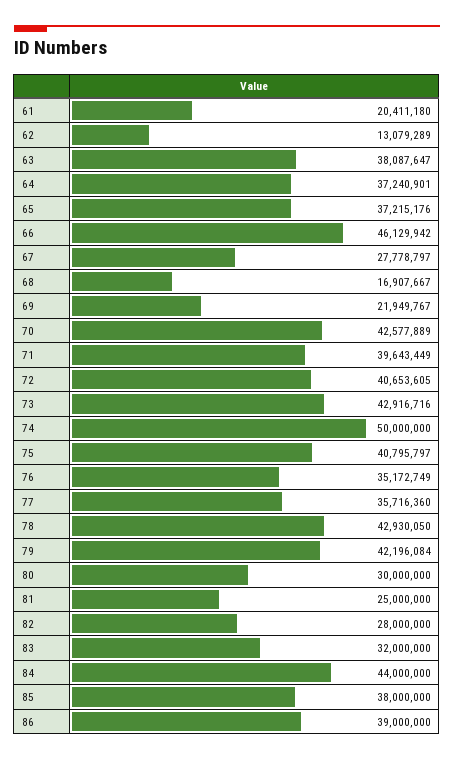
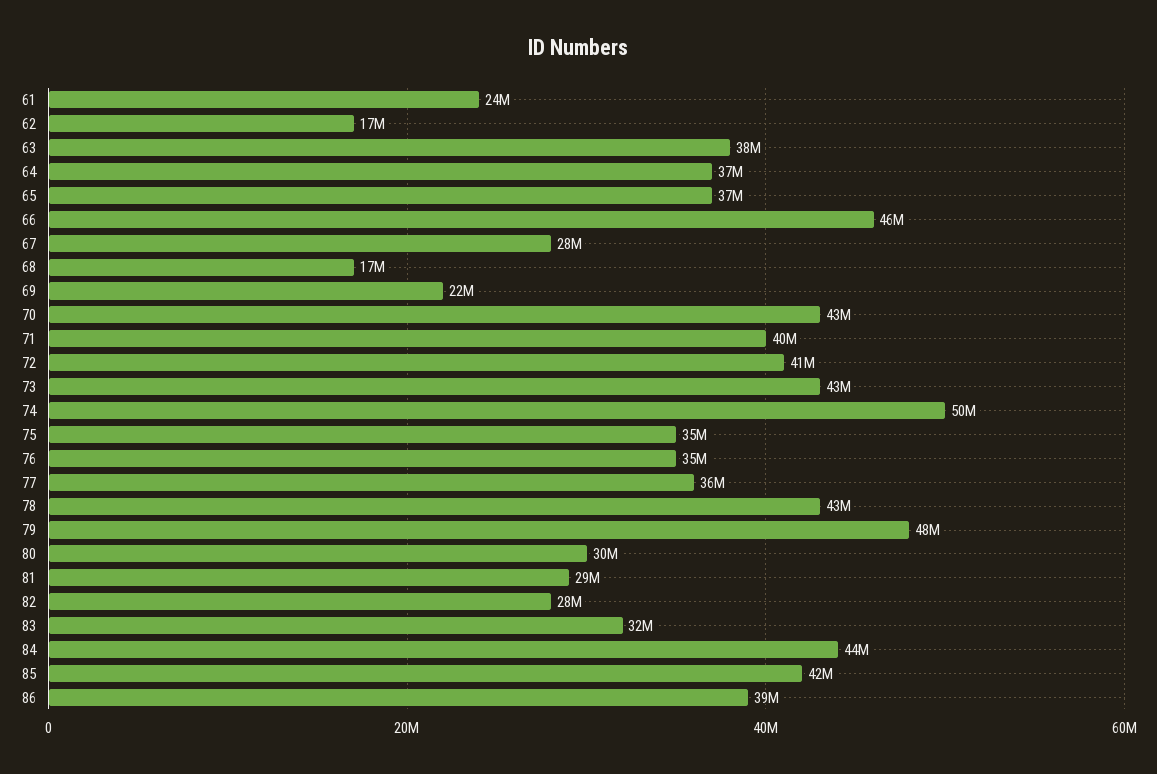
61: 20411180 -> 24000000
62: 13079289 -> 17000000
75: 40795797 -> 35000000
79: 42196084 -> 48000000
81: 25000000 -> 29000000
85: 38000000 -> 42000000

